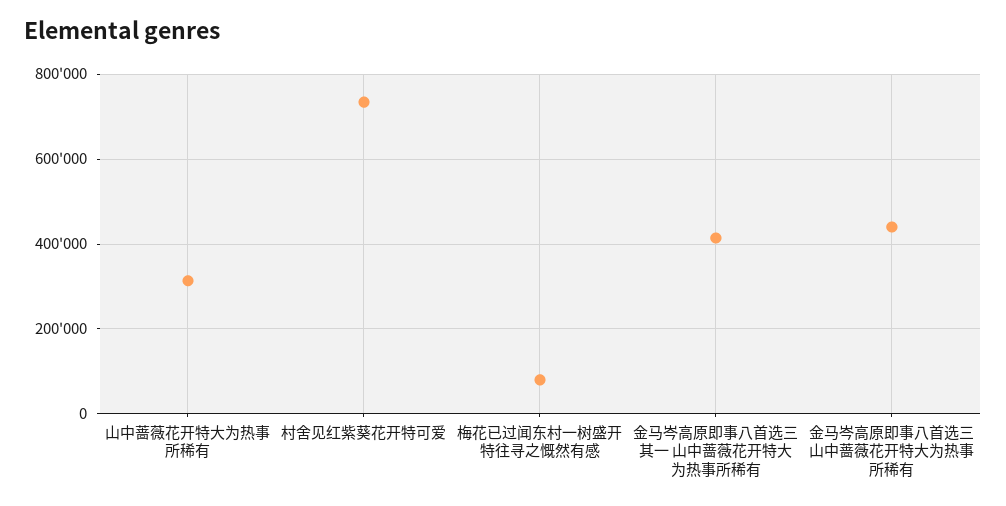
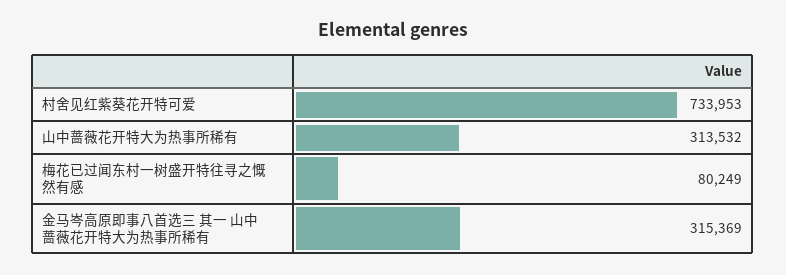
金马岑高原即事八首选三 其一 山中蔷薇花开特大为热事所稀有: 420000 -> 315369
金马岑高原即事八首选三 山中蔷薇花开特大为热事所稀有: 440000 -> none

